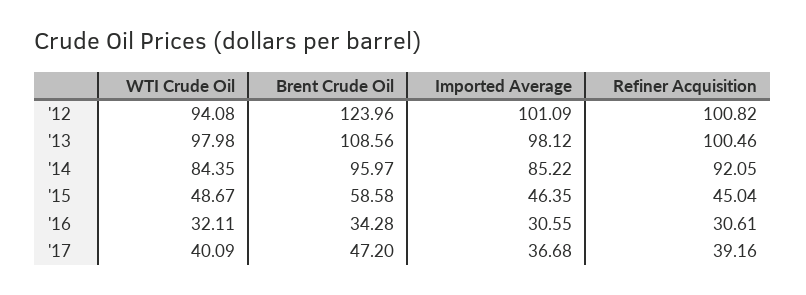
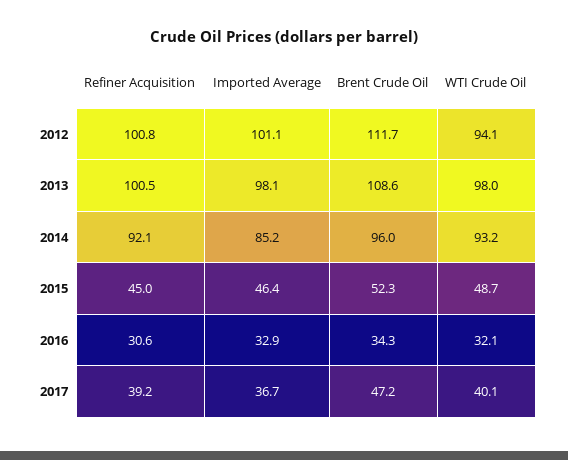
Brent Crude Oil, '12: 123.96 -> 111.7
WTI Crude Oil, '14: 84.35 -> 93.2
Brent Crude Oil, '15: 58.58 -> 52.3
Imported Average, '16: 30.55 -> 32.9

